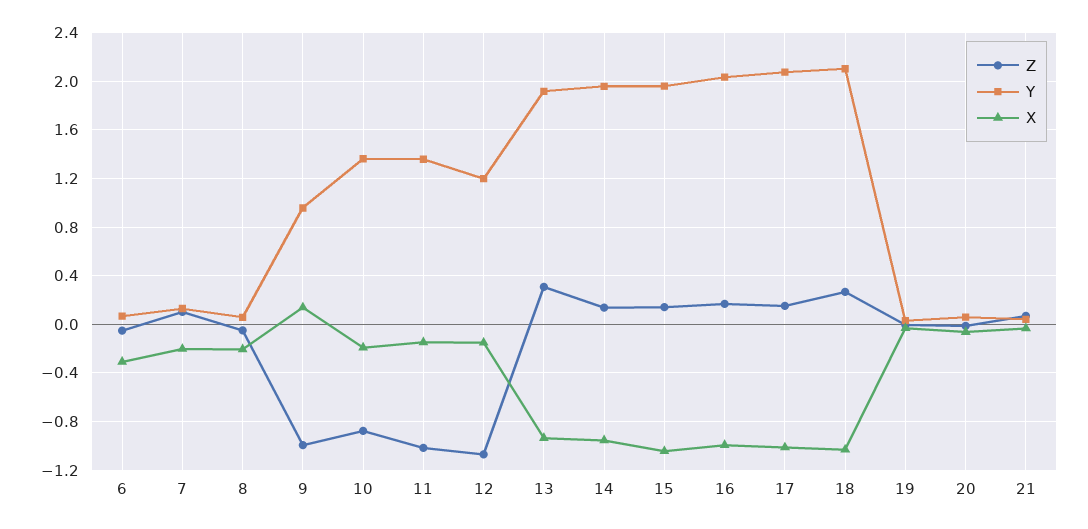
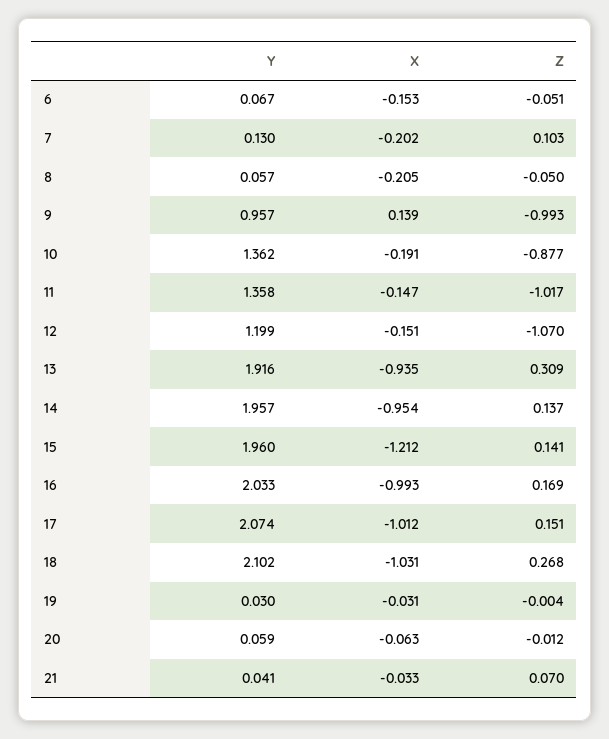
X, 6: -0.3 -> -0.153
X, 15: -1.05 -> -1.212

